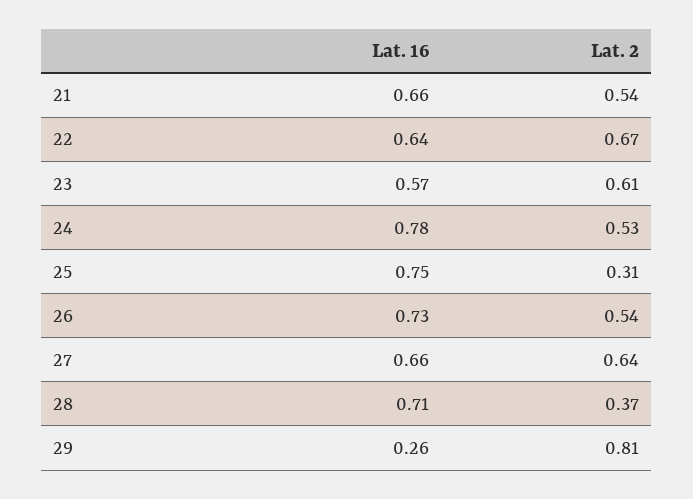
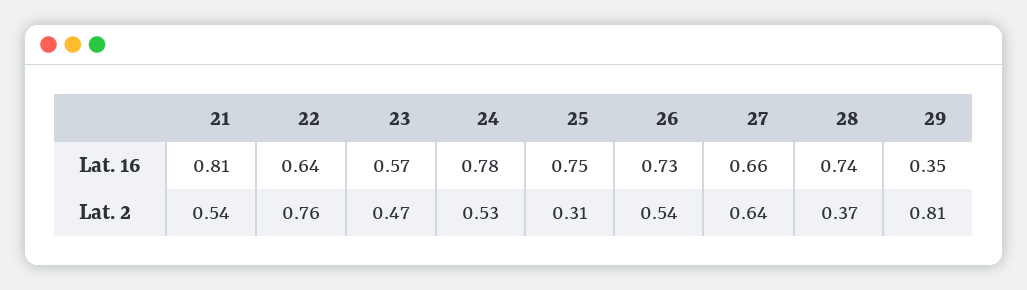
Lat. 16, 21: 0.66 -> 0.81
Lat. 2, 22: 0.67 -> 0.76
Lat. 2, 23: 0.61 -> 0.47
Lat. 16, 28: 0.71 -> 0.74
Lat. 16, 29: 0.26 -> 0.35

